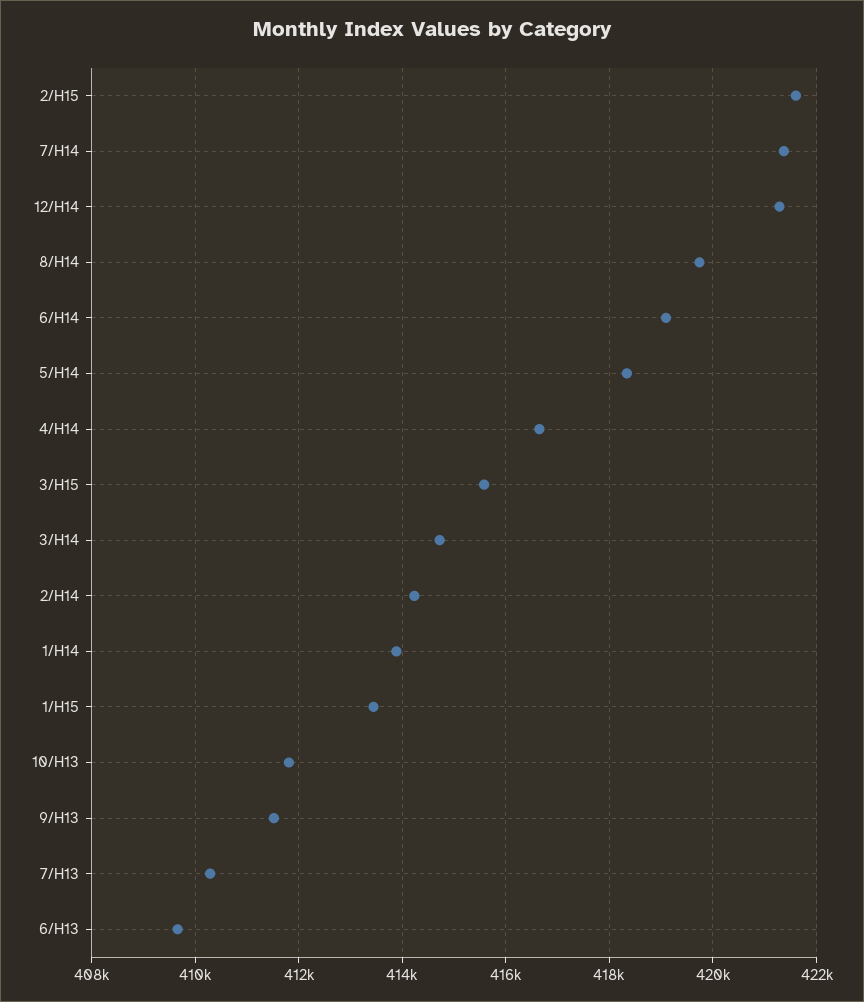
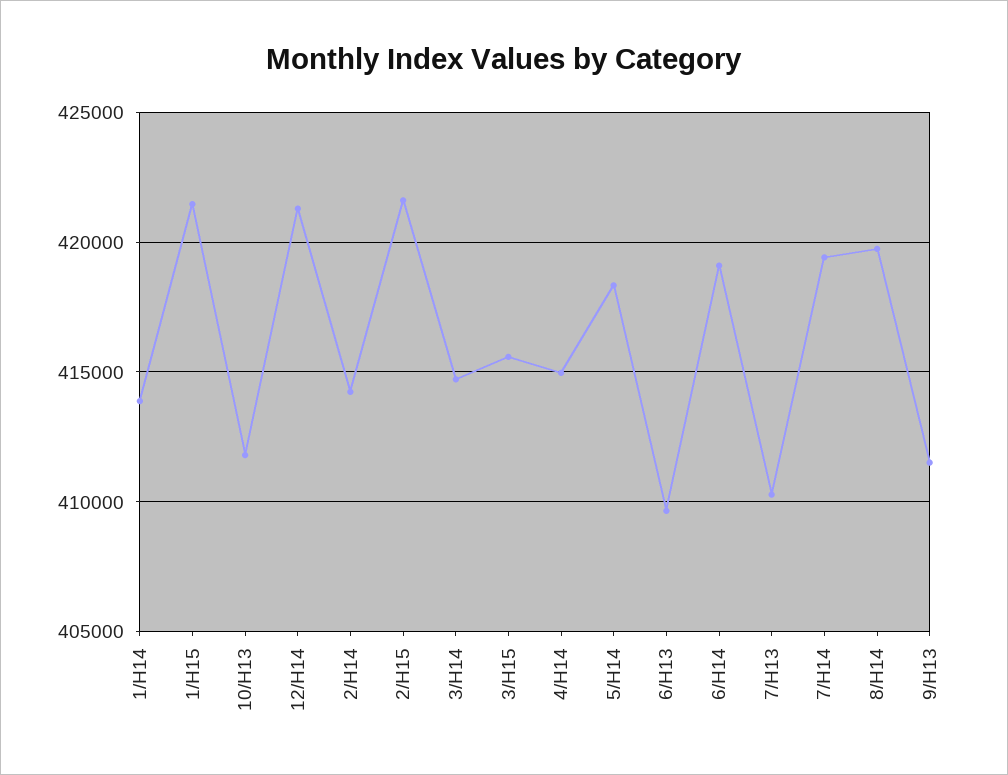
7/H14: 421400 -> 419500
4/H14: 416600 -> 415000
1/H15: 413400 -> 421500

